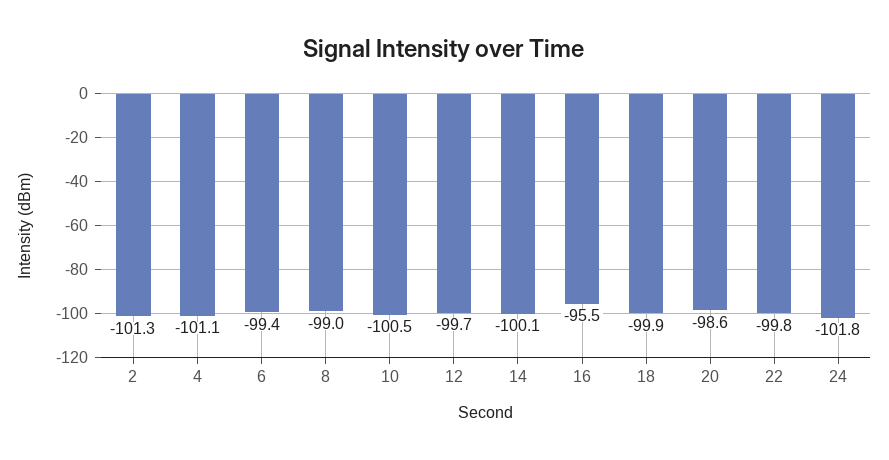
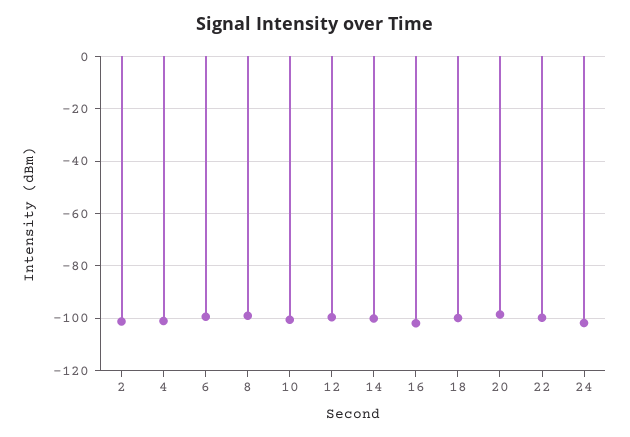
16: -95.5 -> -102.5

